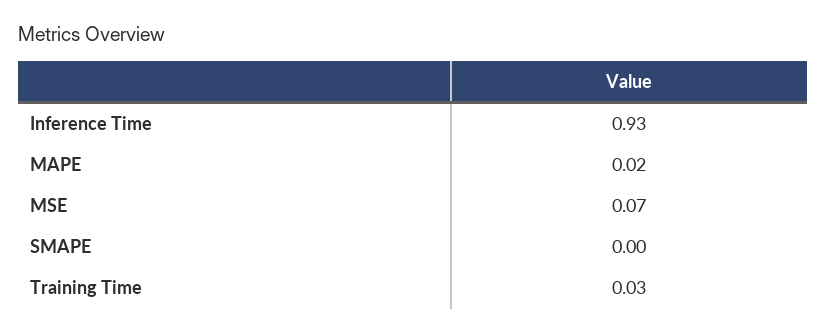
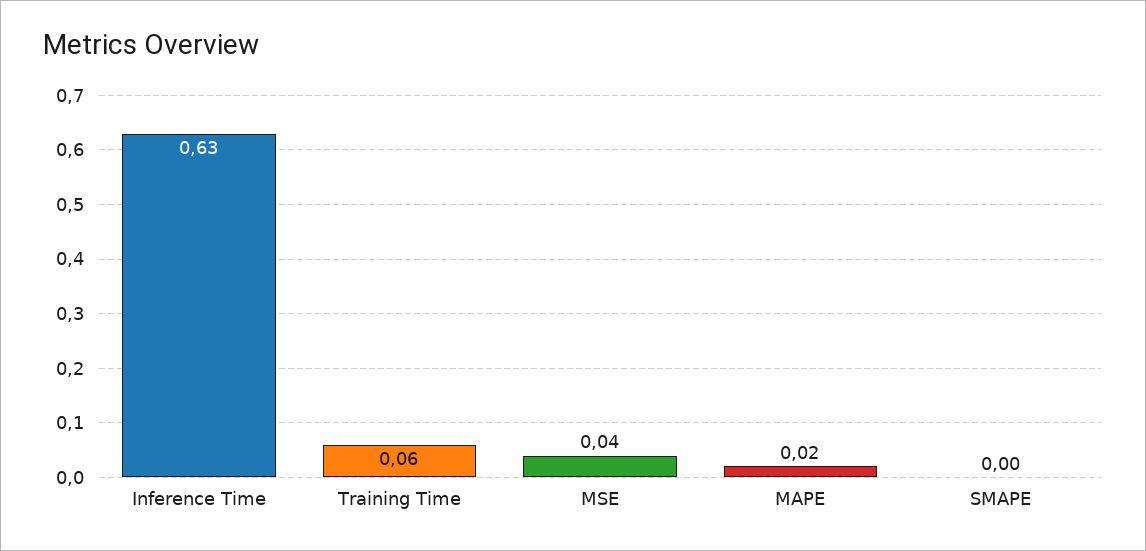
Inference Time: 0.93 -> 0.63
MSE: 0.07 -> 0.04
Training Time: 0.03 -> 0.06

